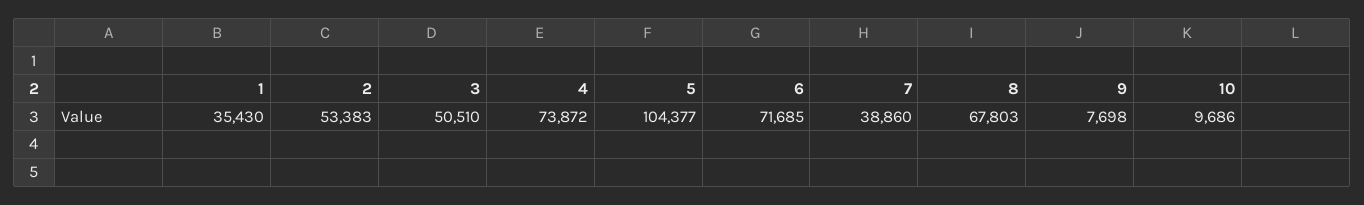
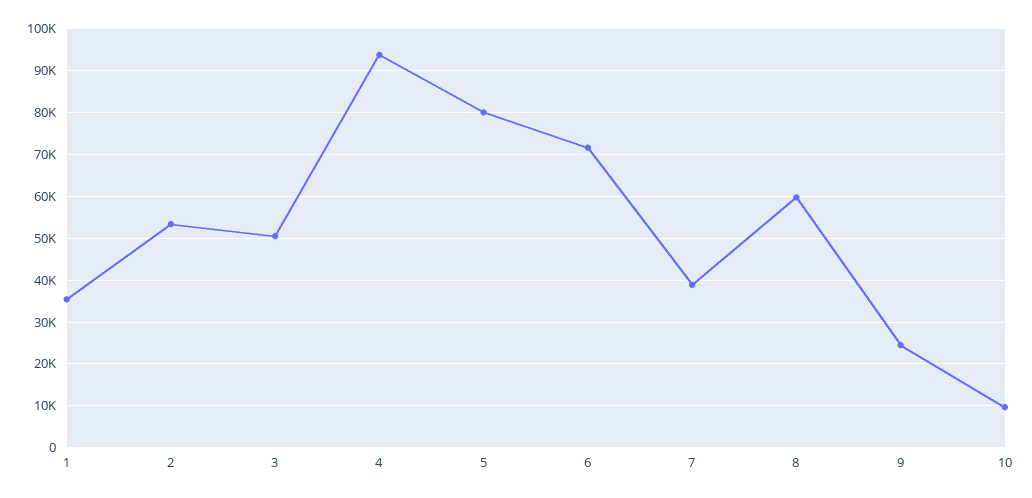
4: 73872 -> 94000
5: 104377 -> 80000
8: 67803 -> 60000
9: 7698 -> 24000

